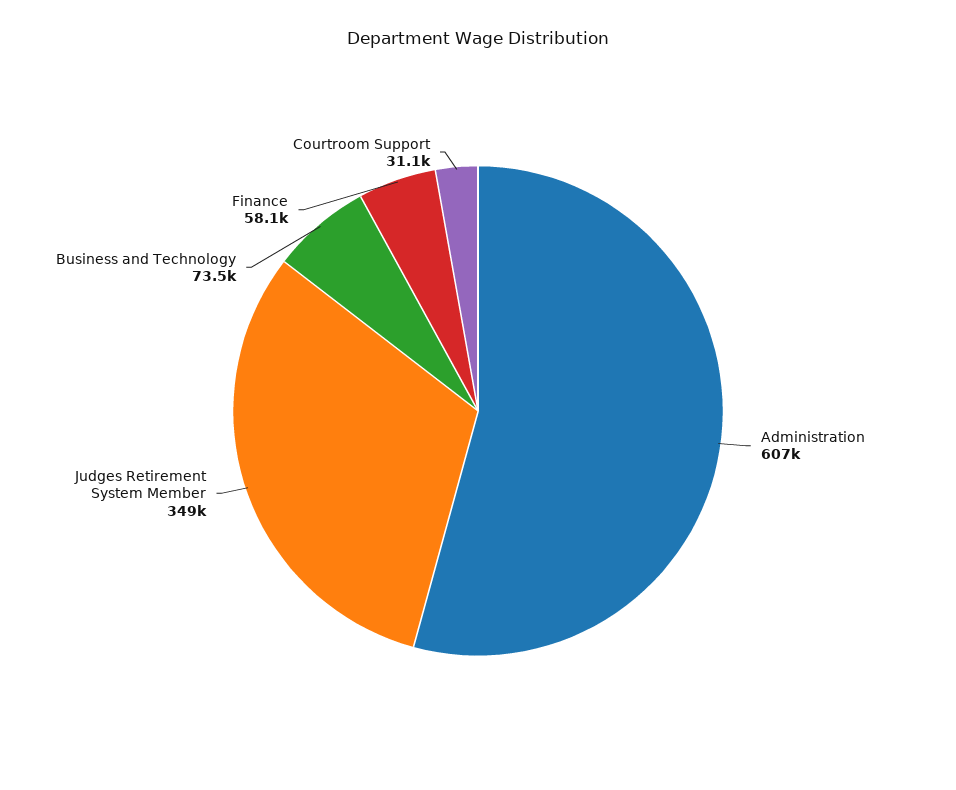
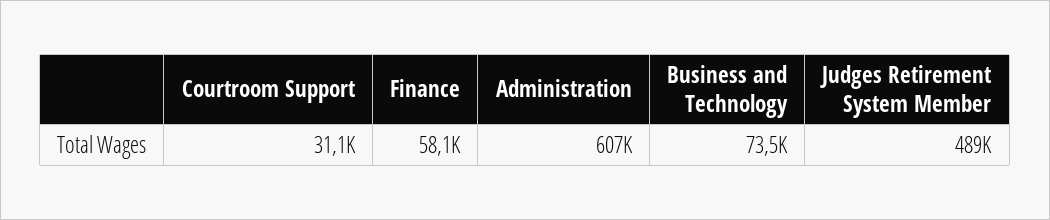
Judges Retirement System Member: 349000 -> 489000

